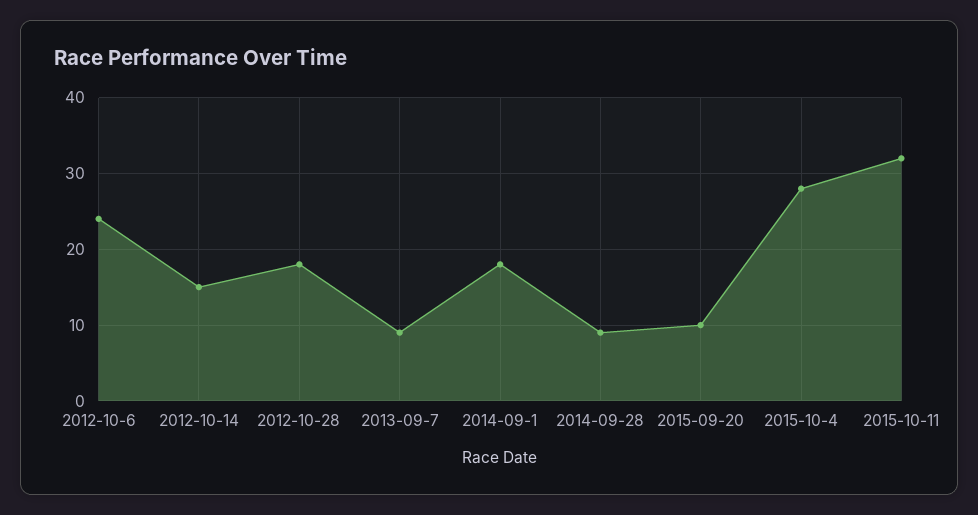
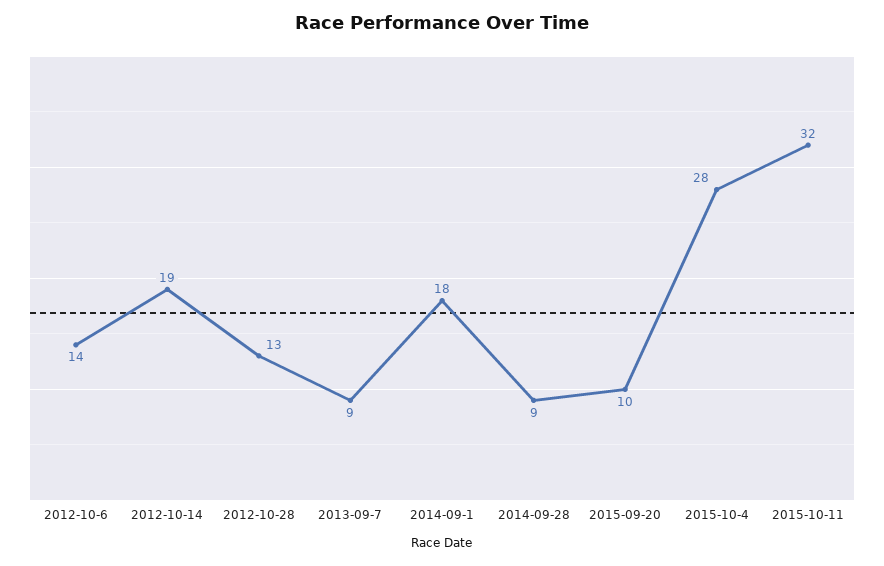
2012-10-6: 24 -> 14
2012-10-14: 15 -> 19
2012-10-28: 18 -> 13

